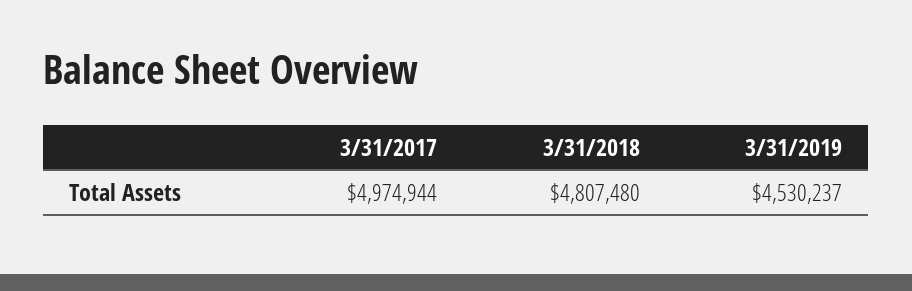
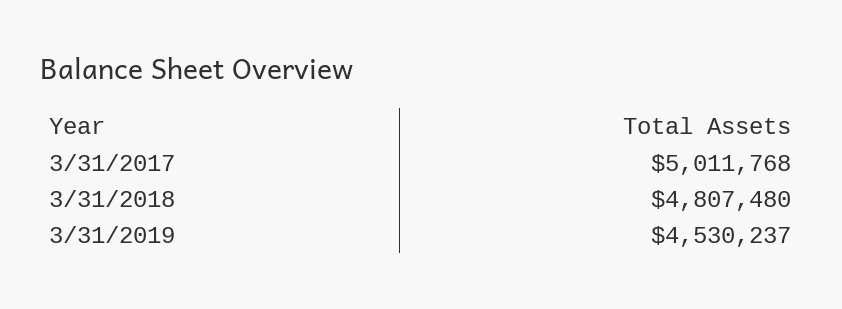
3/31/2017: 4974944 -> 5011768

